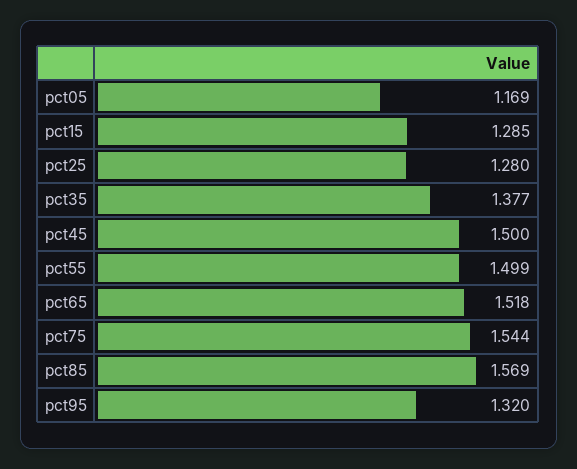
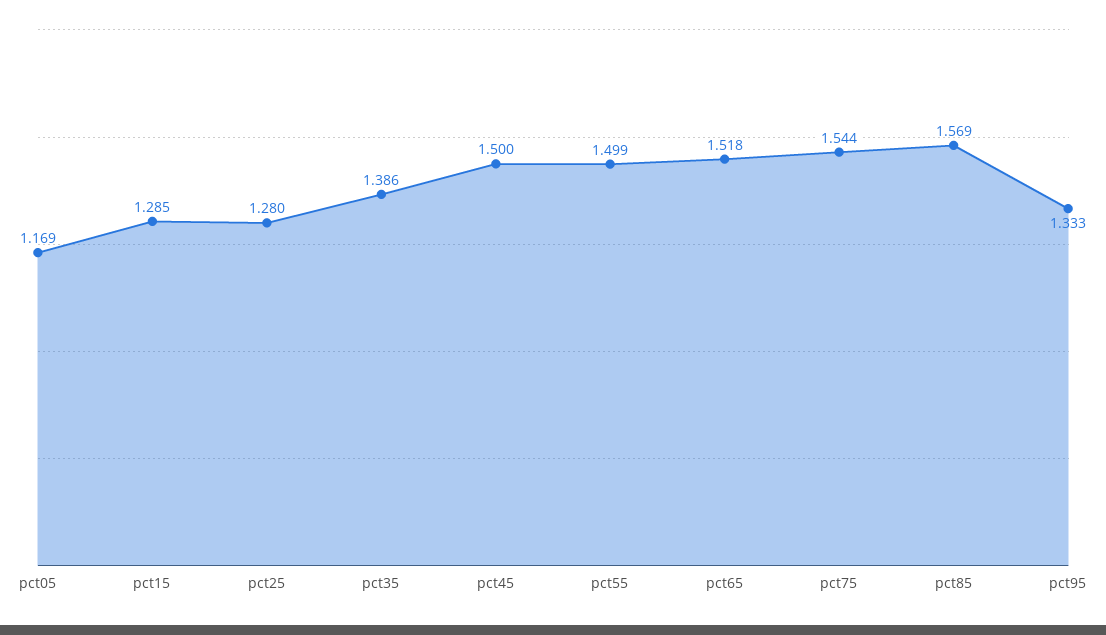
pct35: 1.377 -> 1.386
pct95: 1.32 -> 1.333

